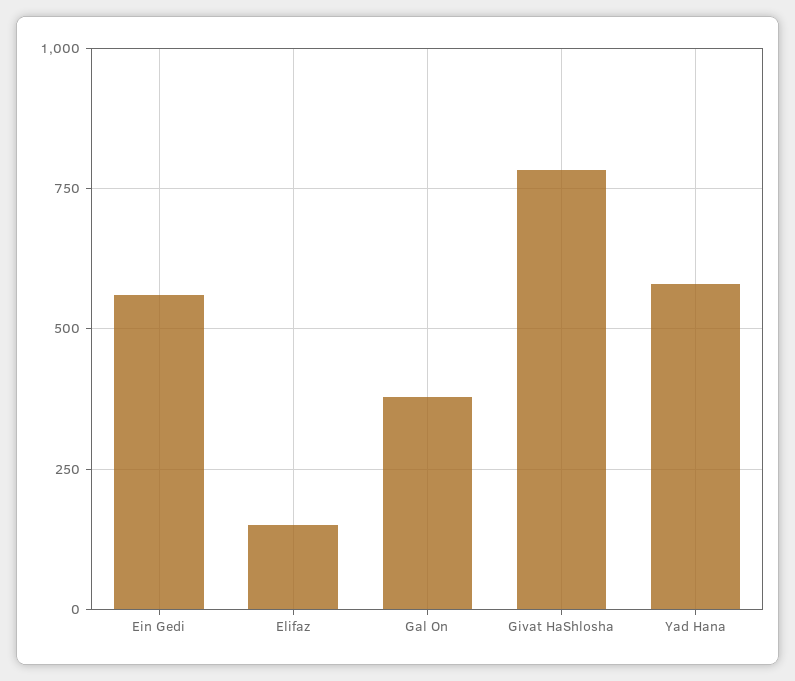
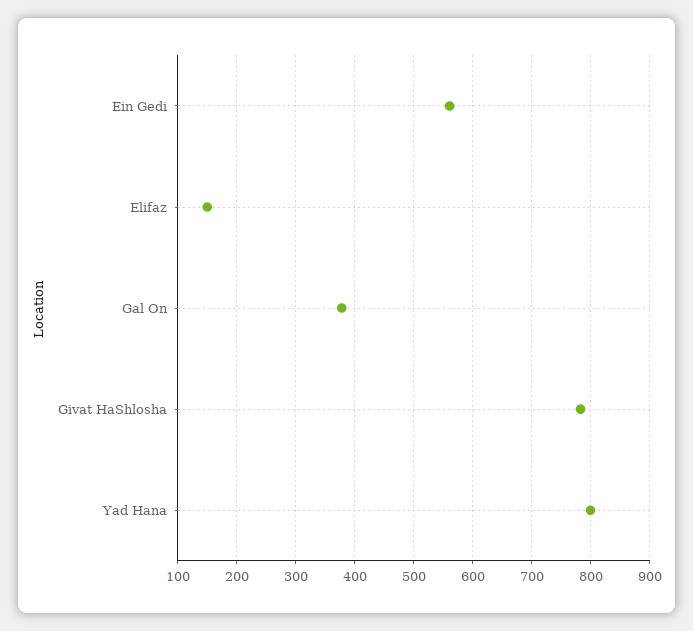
Yad Hana: 575 -> 800

